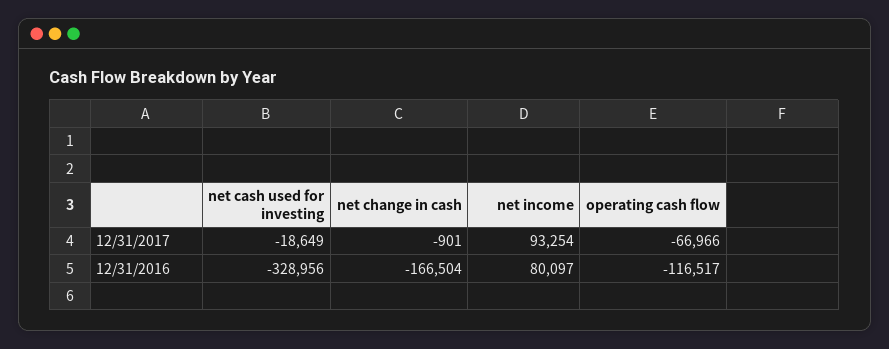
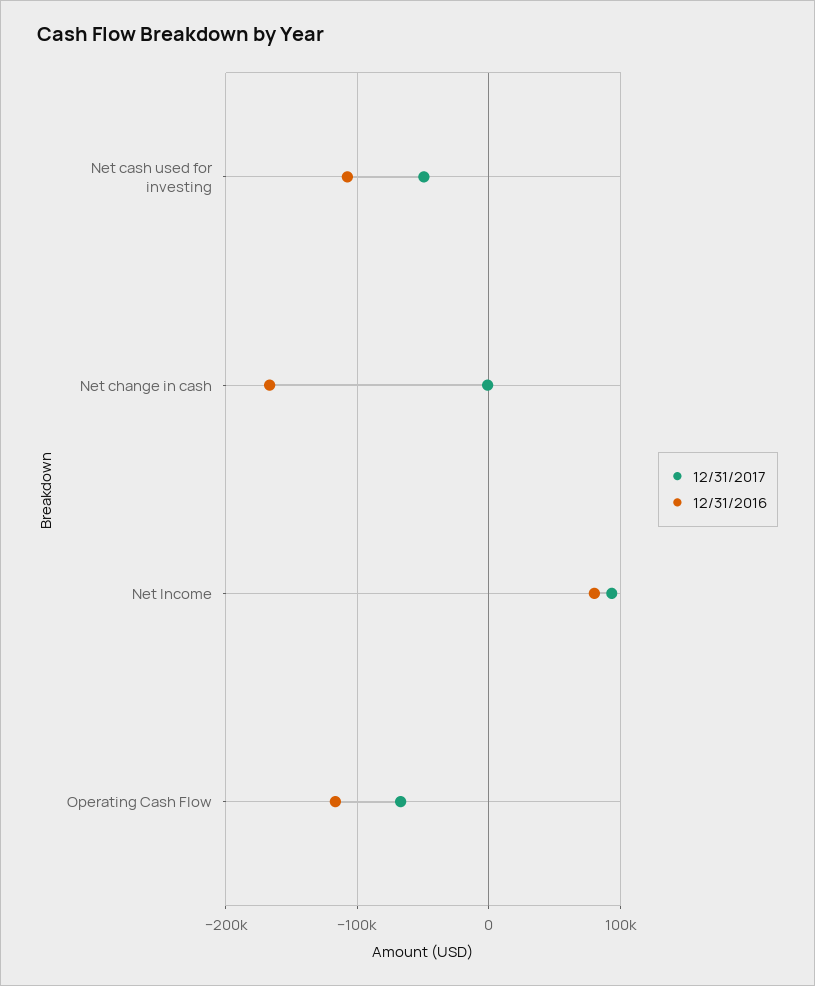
12/31/2017, net cash used for investing: -18649 -> -50000
12/31/2016, net cash used for investing: -328956 -> -110000

